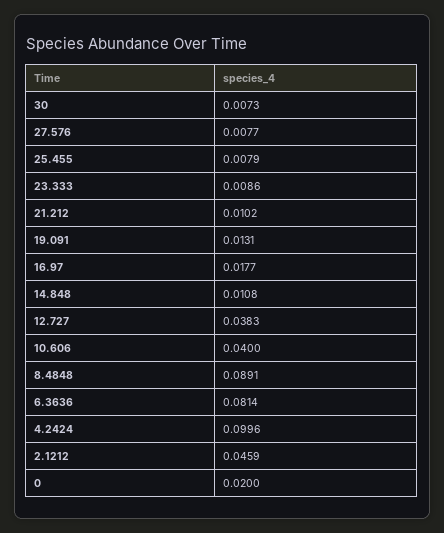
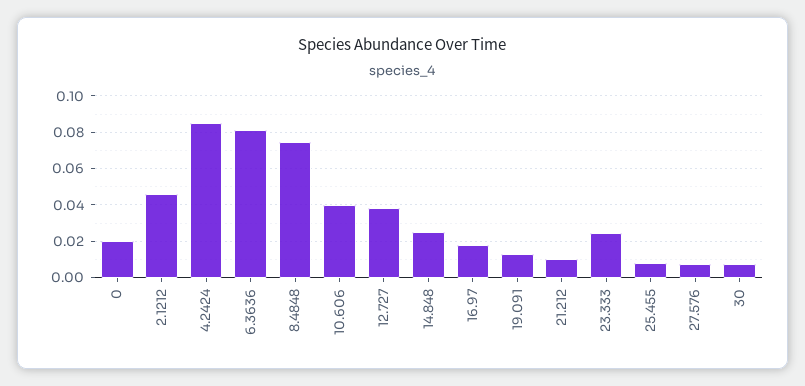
23.333: 0.0086 -> 0.025
14.848: 0.0108 -> 0.025
8.4848: 0.0891 -> 0.075
4.2424: 0.0996 -> 0.085

